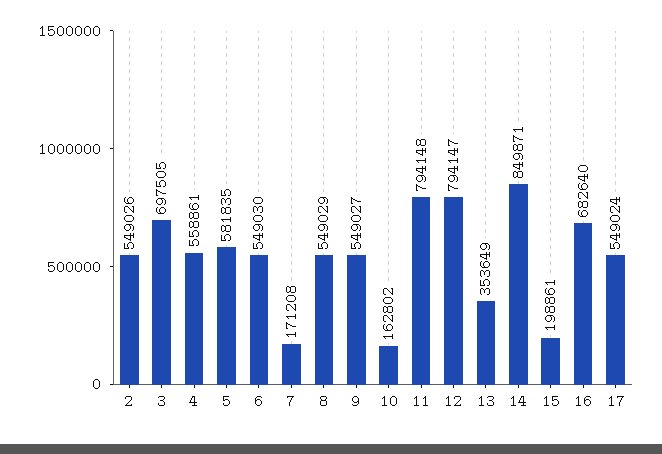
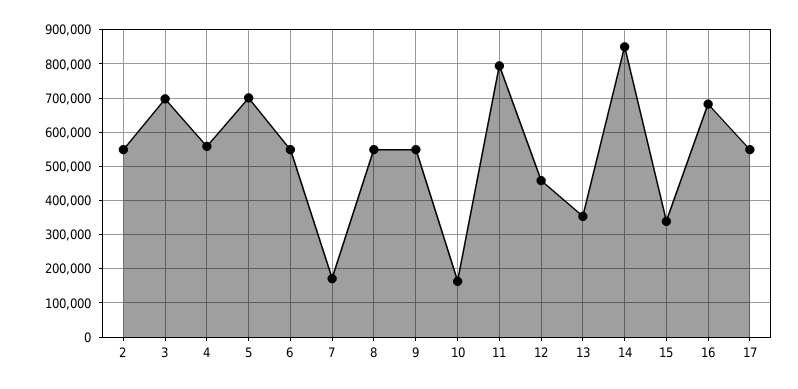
5: 581835 -> 700000
12: 794147 -> 460000
15: 198861 -> 340000

